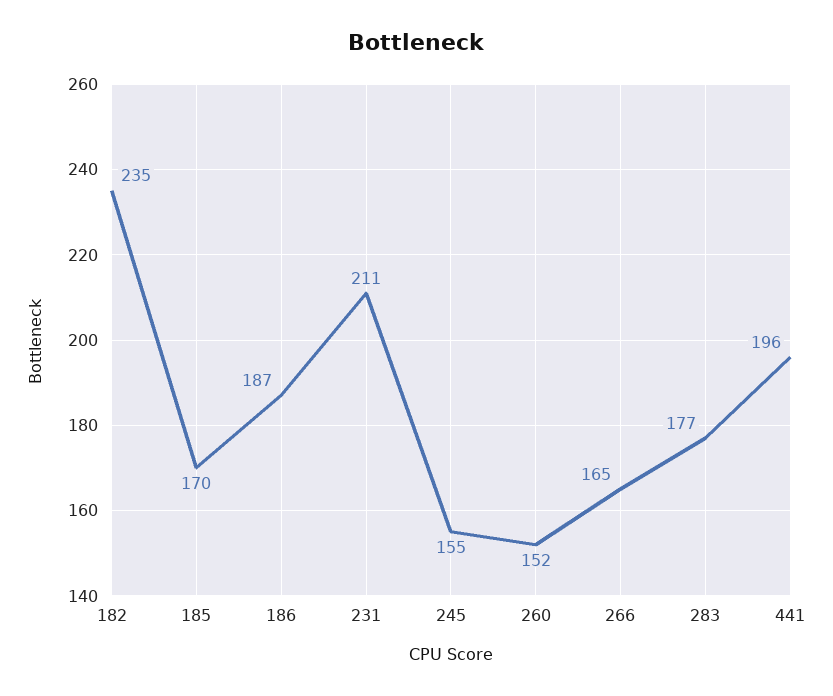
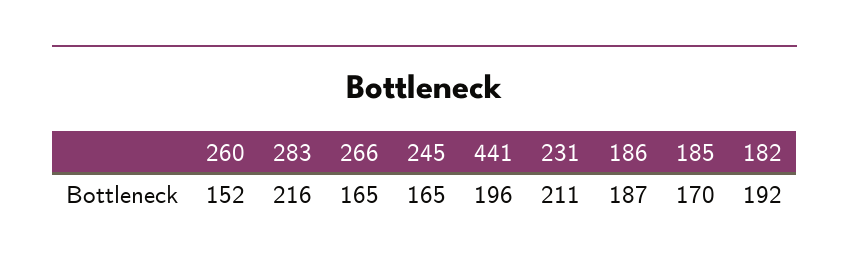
182: 235 -> 192
245: 155 -> 165
283: 177 -> 216

